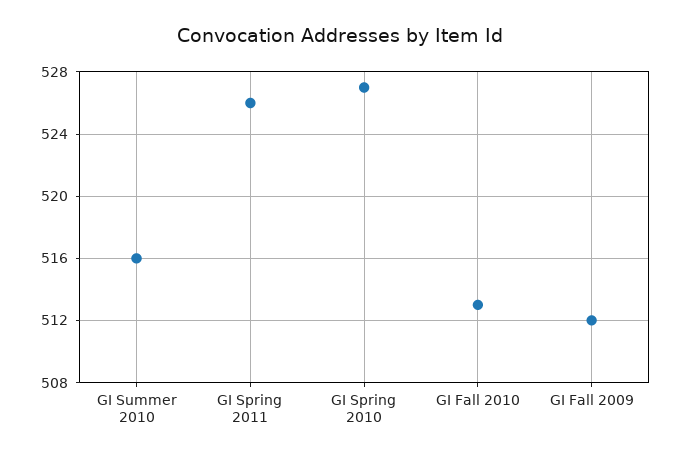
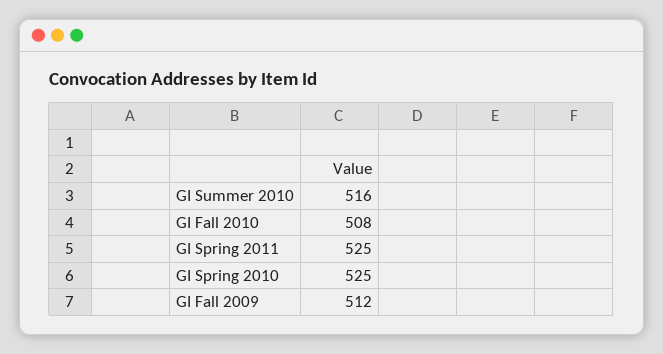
GI Spring 2011: 526 -> 525
GI Spring 2010: 527 -> 525
GI Fall 2010: 513 -> 508

